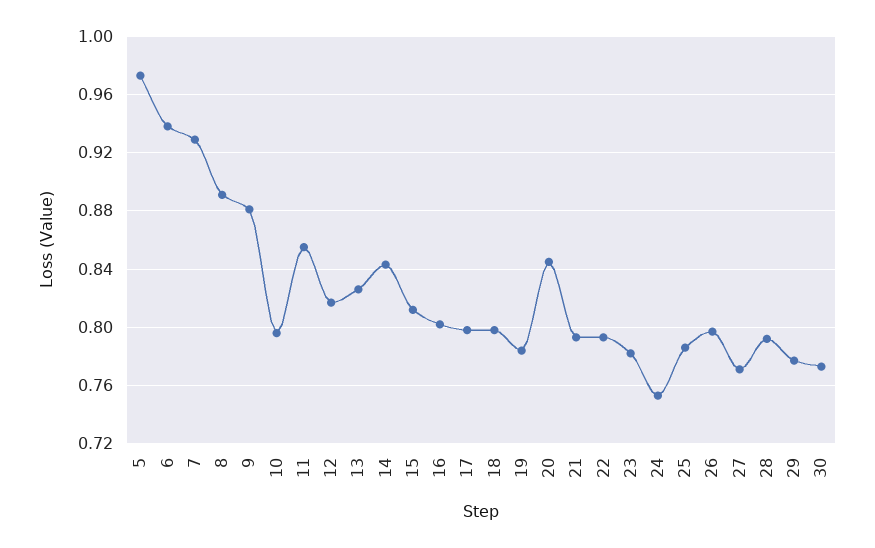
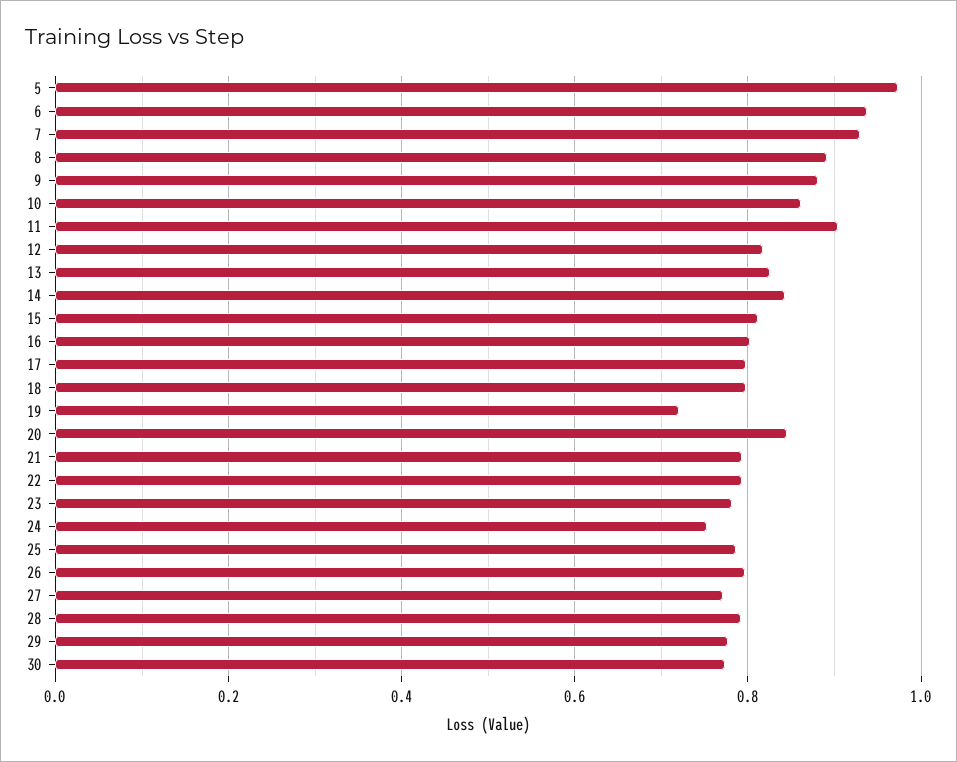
10: 0.795 -> 0.86
11: 0.855 -> 0.9
19: 0.785 -> 0.72

